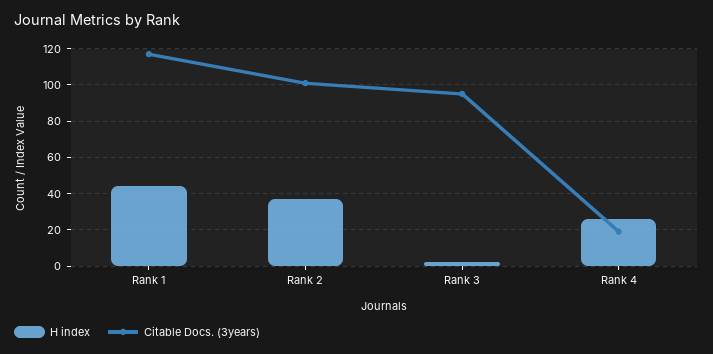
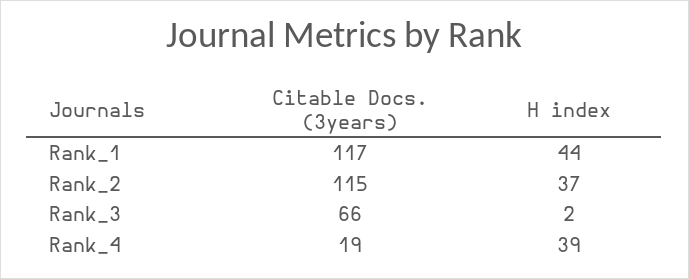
Citable Docs. (3years), Rank 2: 100 -> 115
Citable Docs. (3years), Rank 3: 95 -> 66
H index, Rank 4: 25 -> 39

